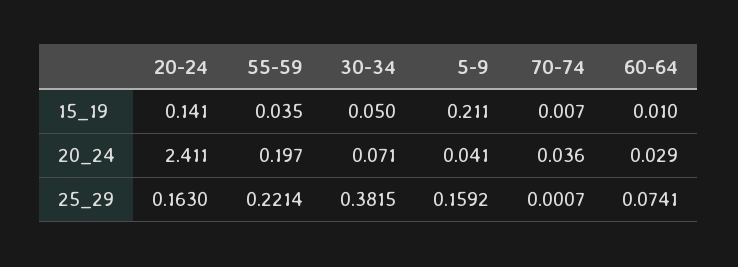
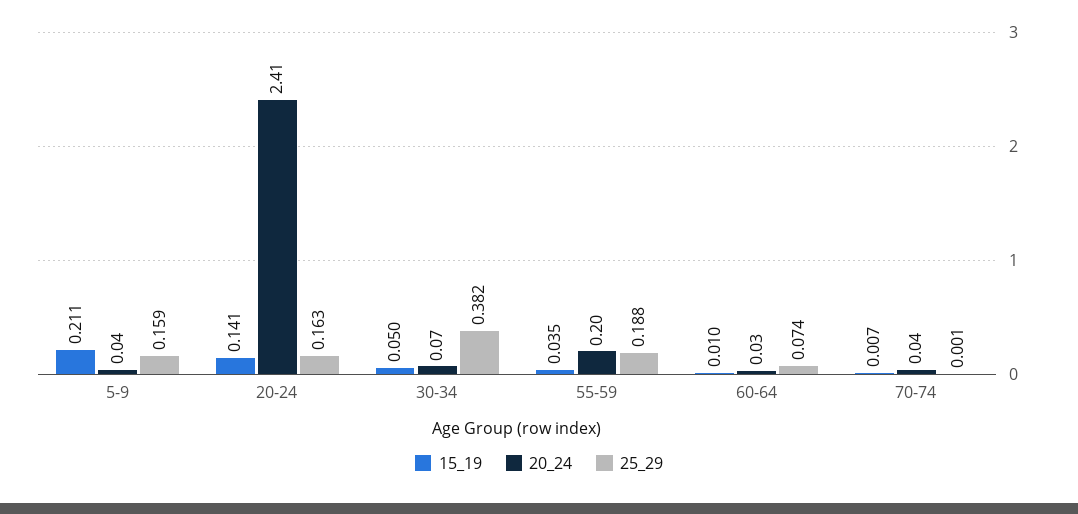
25_29, 55-59: 0.2214 -> 0.188

